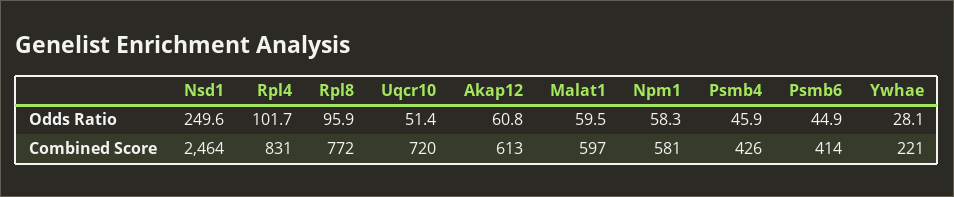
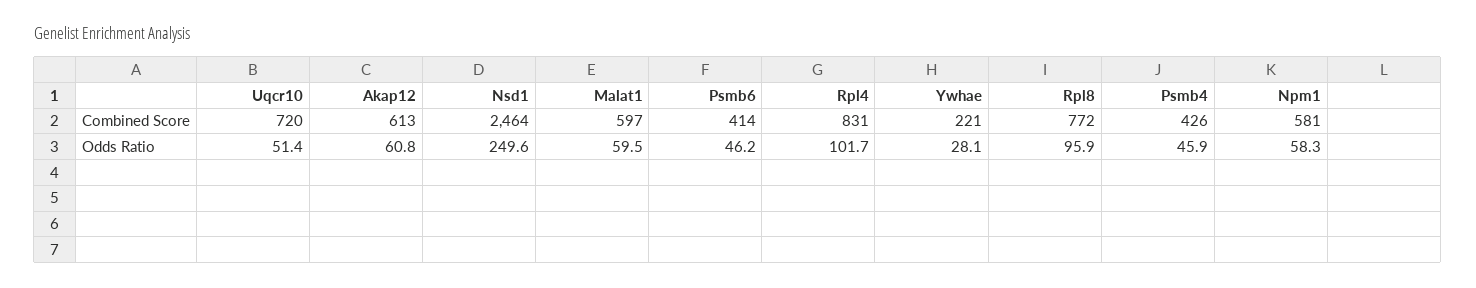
Psmb6, Odds Ratio: 44.9 -> 46.2

